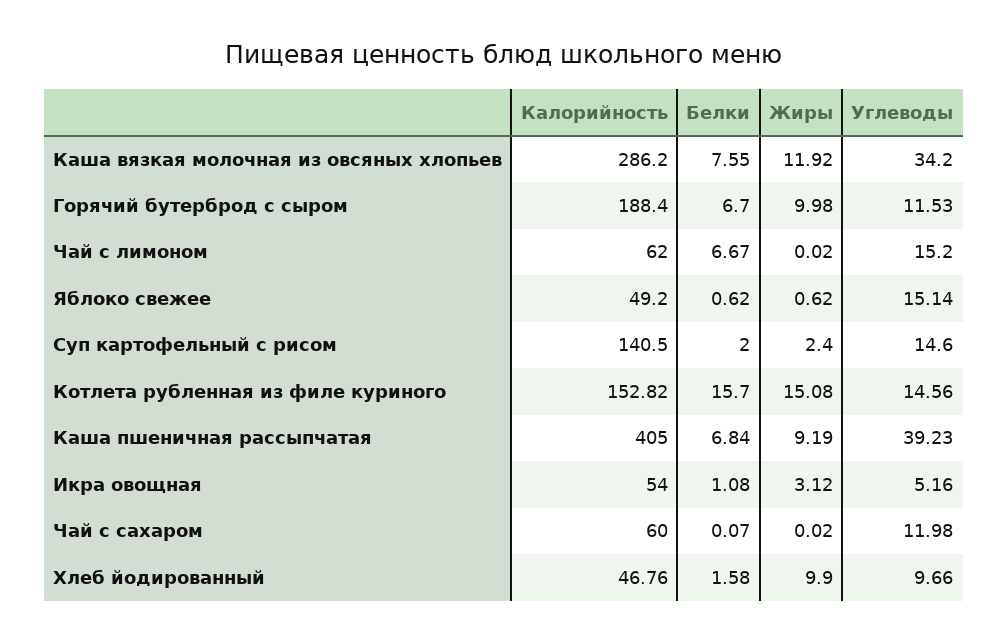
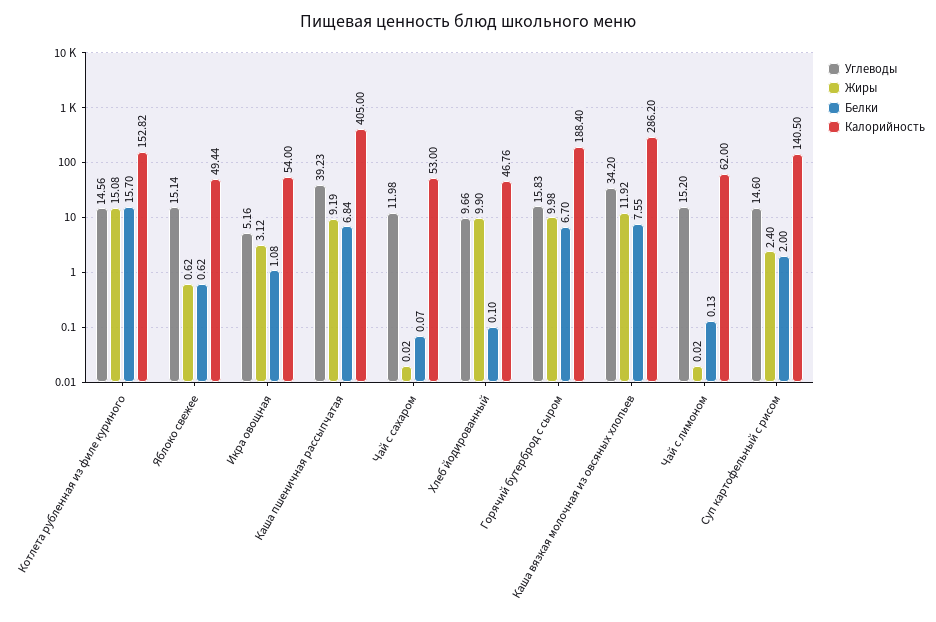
Углеводы, Горячий бутерброд с сыром: 11.53 -> 15.83
Белки, Чай с лимоном: 6.67 -> 0.13
Калорийность, Яблоко свежее: 49.2 -> 49.44
Калорийность, Чай с сахаром: 60 -> 53
Белки, Хлеб йодированный: 1.58 -> 0.1

